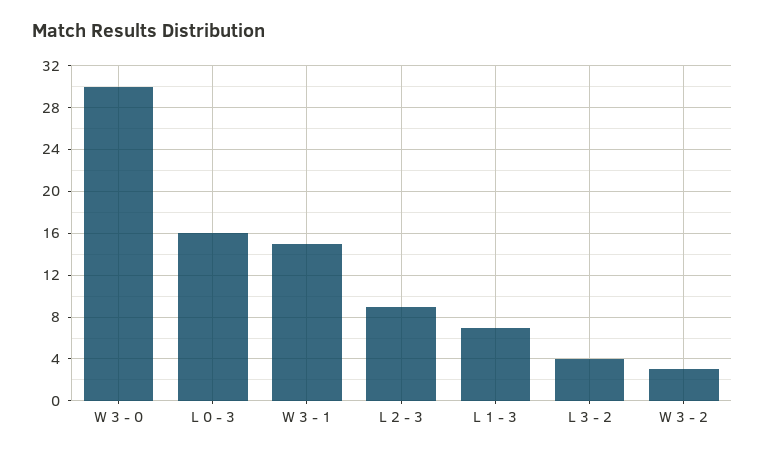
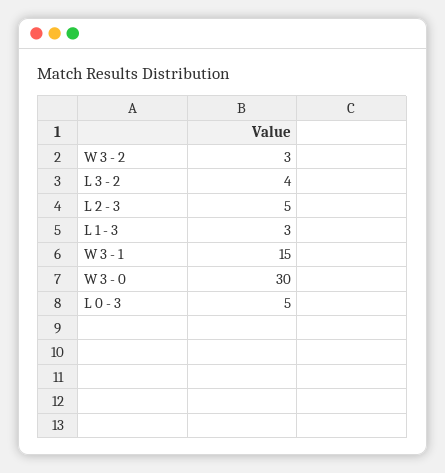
L 0 - 3: 16 -> 5
L 2 - 3: 9 -> 5
L 1 - 3: 7 -> 3

